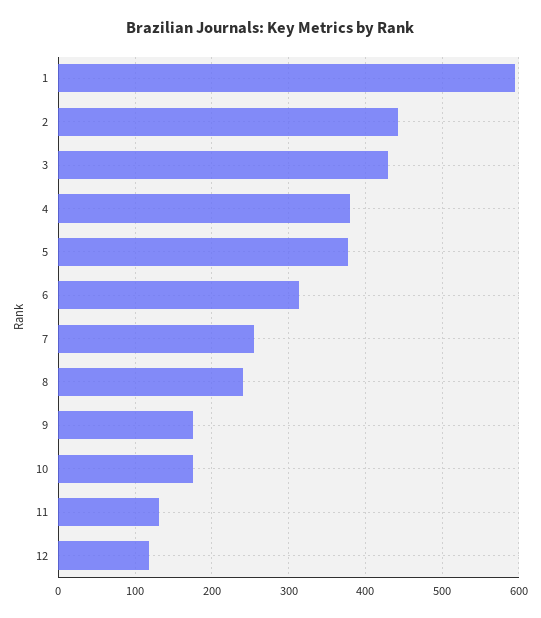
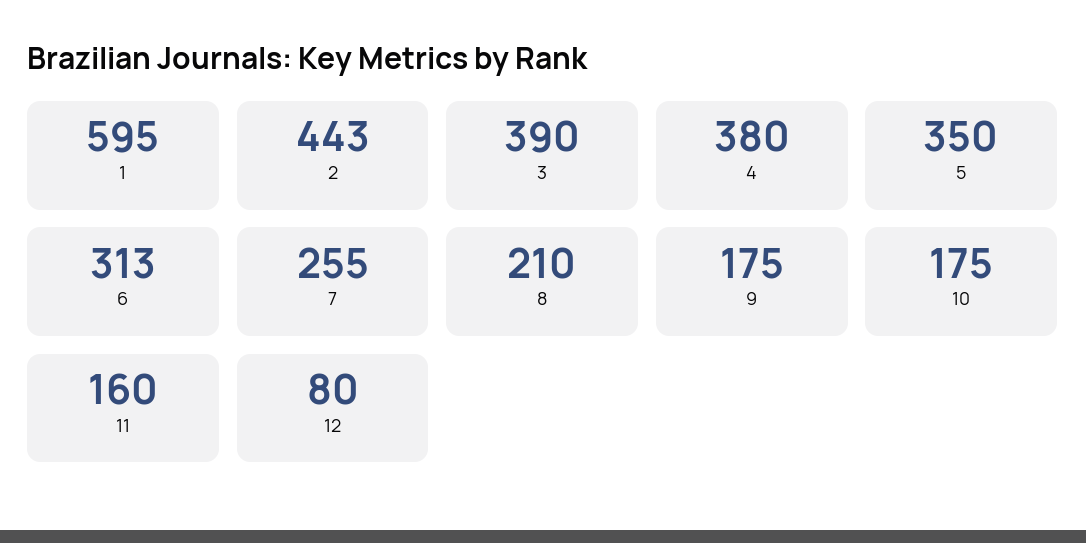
3: 430 -> 390
5: 380 -> 350
8: 240 -> 210
11: 130 -> 160
12: 120 -> 80

